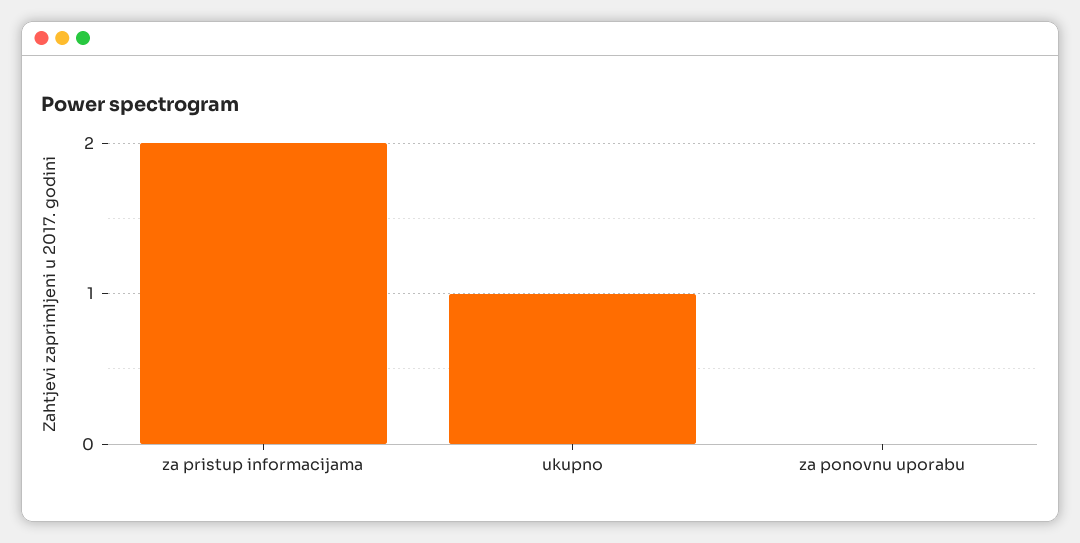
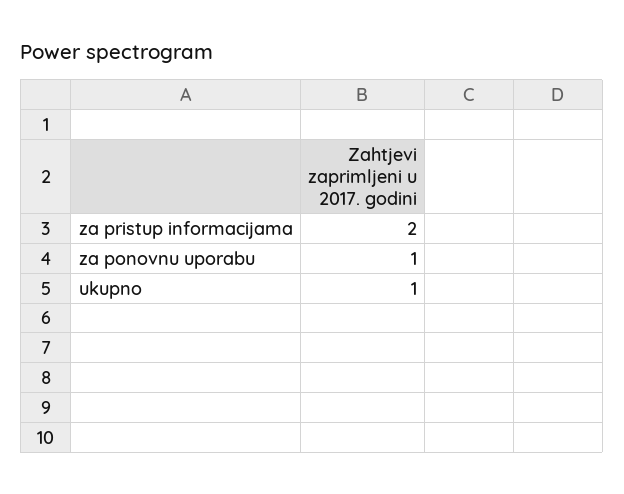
za ponovnu uporabu: 0 -> 1

